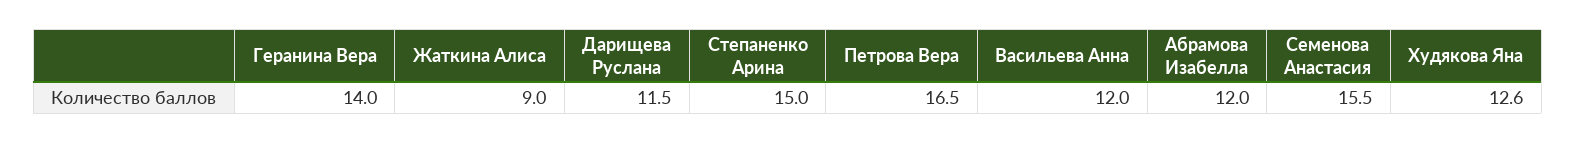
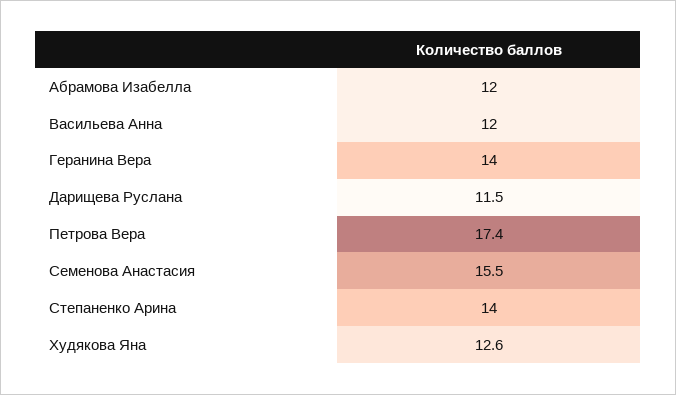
Жаткина Алиса: 9 -> none
Степаненко Арина: 15 -> 14
Петрова Вера: 16.5 -> 17.4

